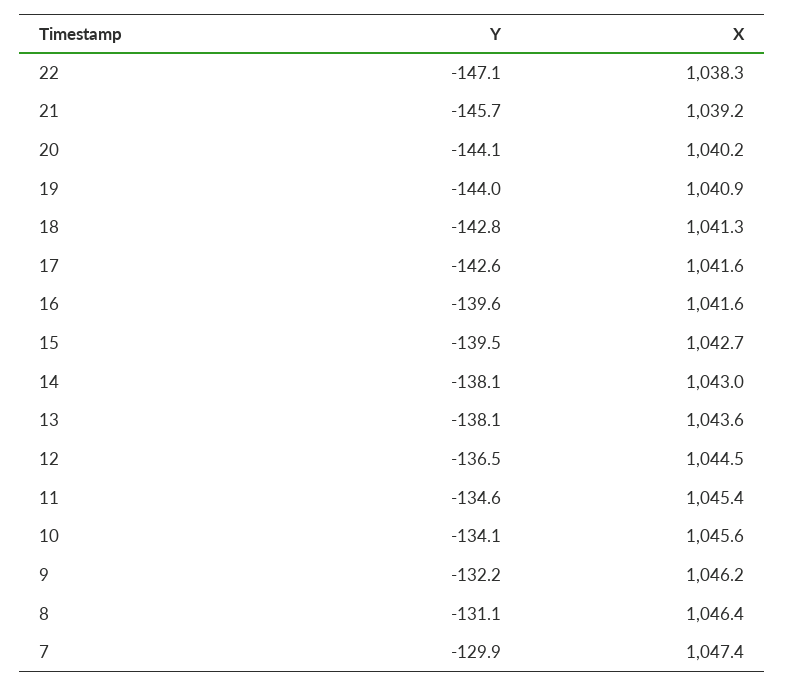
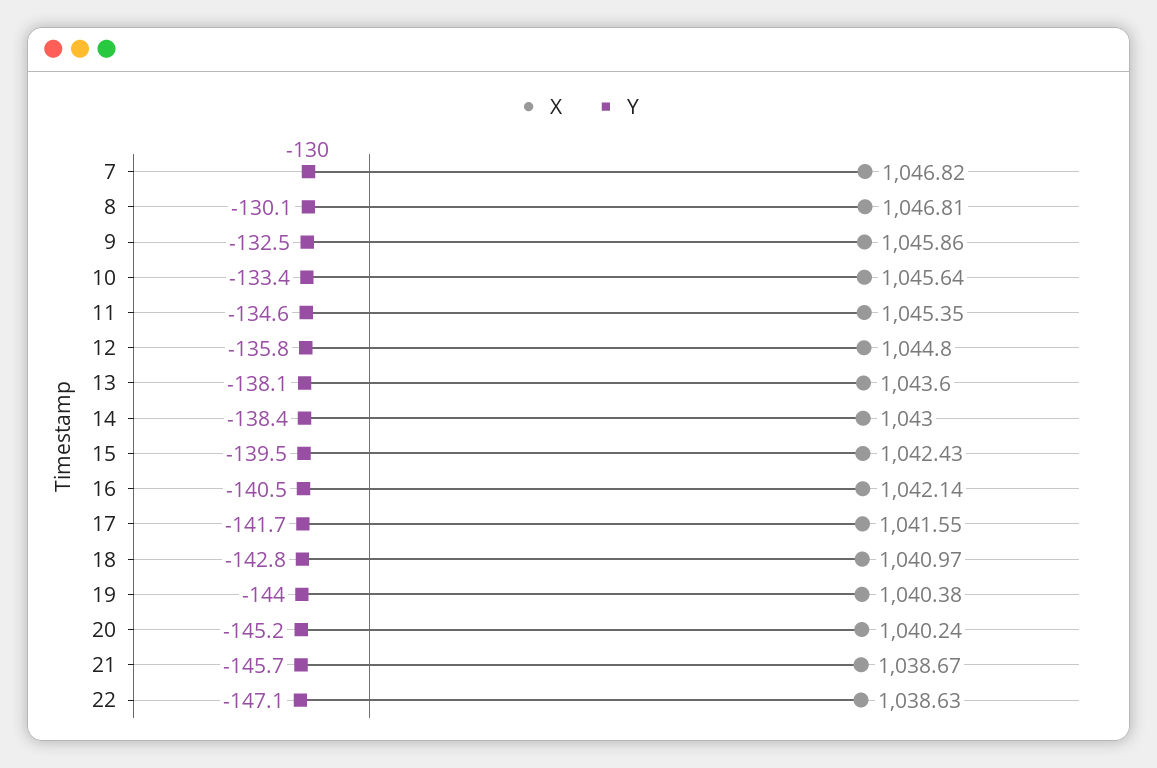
X, 22: 1038.3 -> 1038.63
X, 21: 1039.2 -> 1038.67
Y, 20: -144.1 -> -145.2
X, 19: 1040.9 -> 1040.38
X, 18: 1041.3 -> 1040.97
Y, 17: -142.6 -> -141.7
Y, 16: -139.6 -> -140.5
X, 16: 1041.6 -> 1042.14
X, 15: 1042.7 -> 1042.43
Y, 14: -138.1 -> -138.4
Y, 12: -136.5 -> -135.8
X, 12: 1044.5 -> 1044.8
Y, 10: -134.1 -> -133.4
Y, 9: -132.2 -> -132.5
X, 9: 1046.2 -> 1045.86
Y, 8: -131.1 -> -130.1
X, 8: 1046.4 -> 1046.81
Y, 7: -129.9 -> -130
X, 7: 1047.4 -> 1046.82

